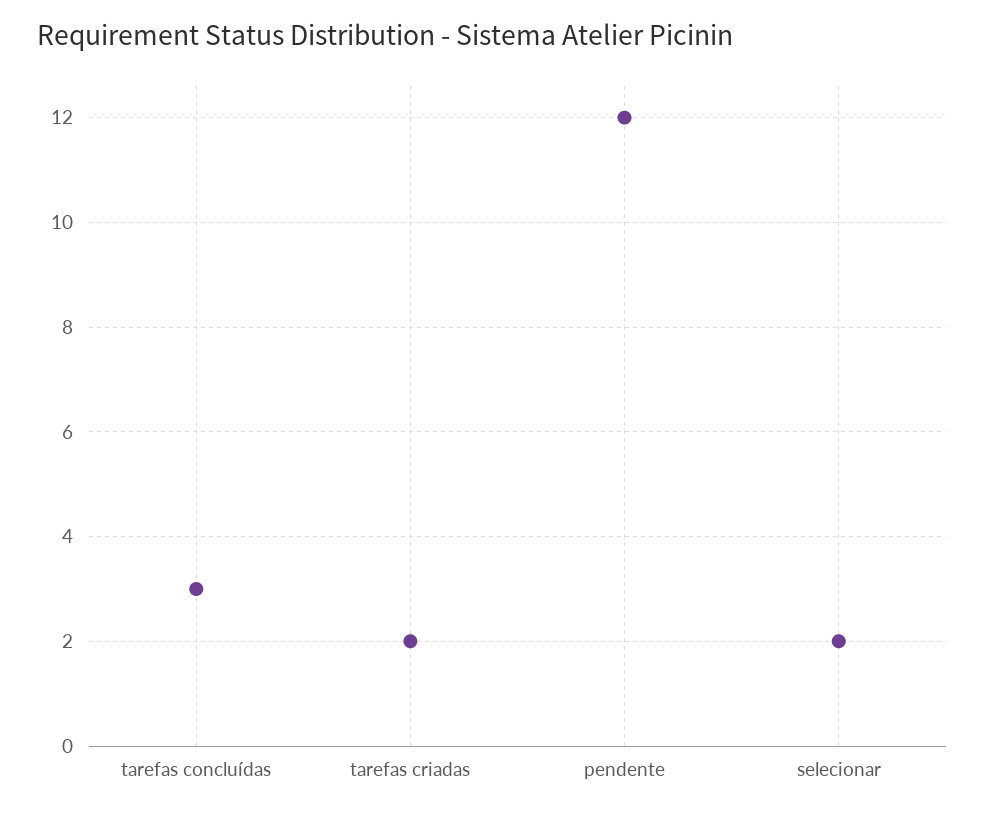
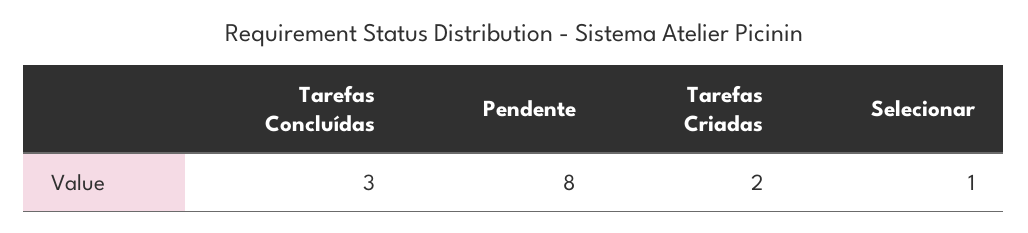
pendente: 12 -> 8
selecionar: 2 -> 1

